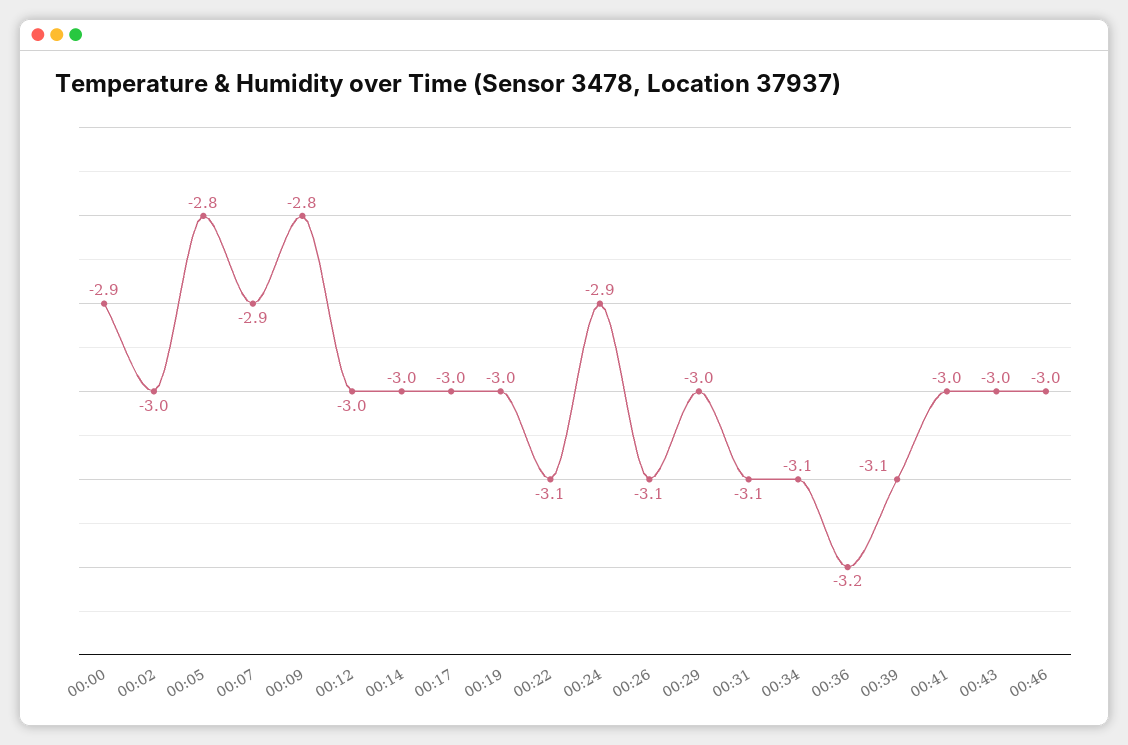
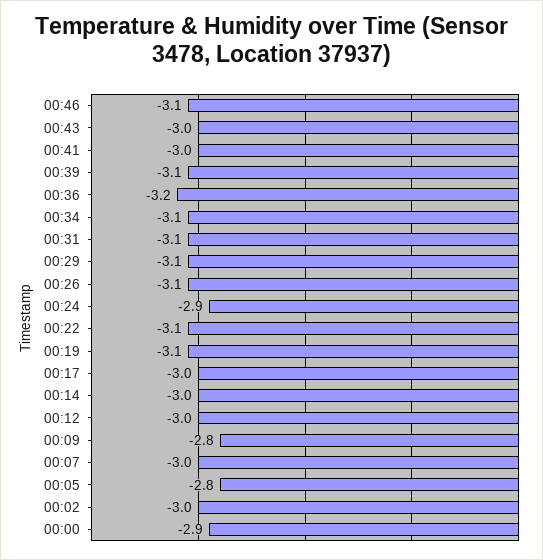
00:07: -2.9 -> -3
00:19: -3 -> -3.1
00:29: -3 -> -3.1
00:46: -3 -> -3.1

